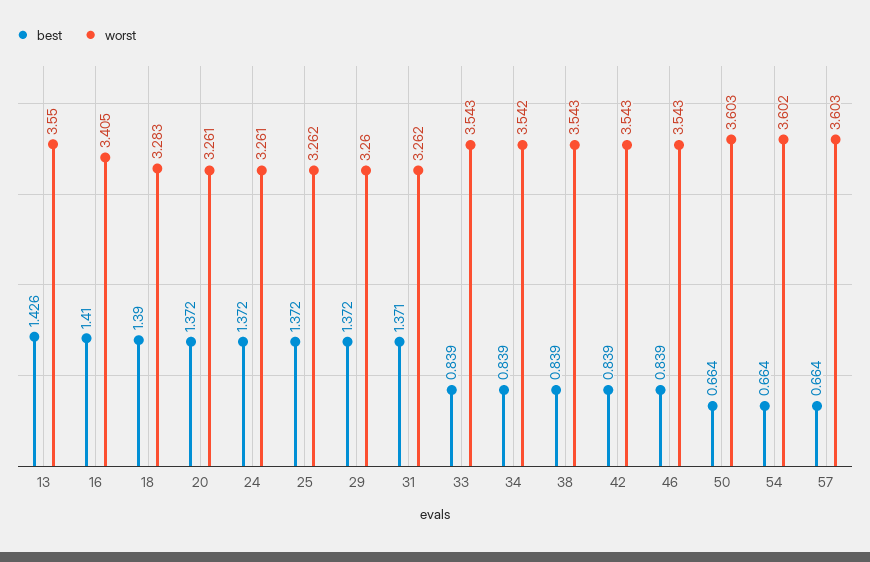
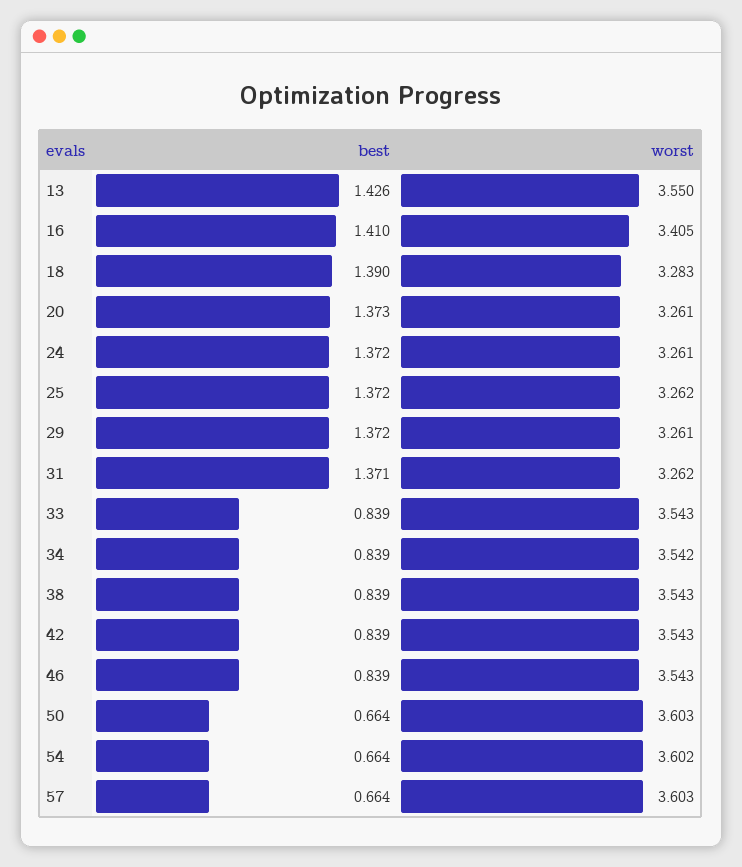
best, 20: 1.372 -> 1.373
worst, 29: 3.26 -> 3.261

